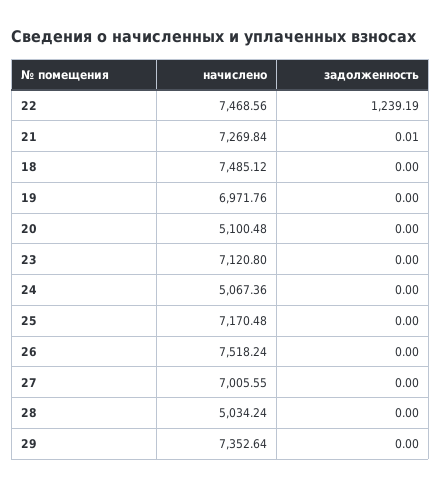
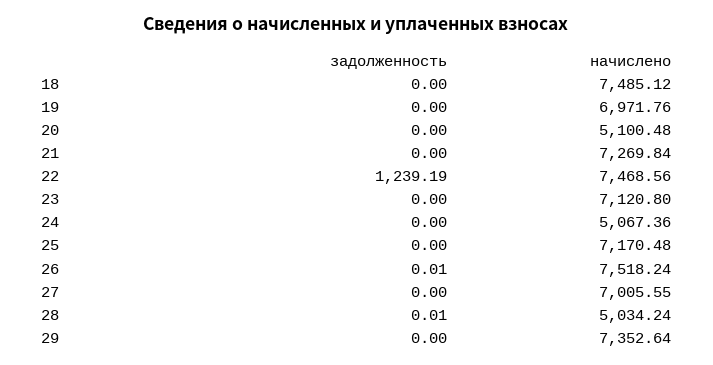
задолженность, 21: 0.01 -> 0
задолженность, 26: 0 -> 0.01
задолженность, 28: 0 -> 0.01

